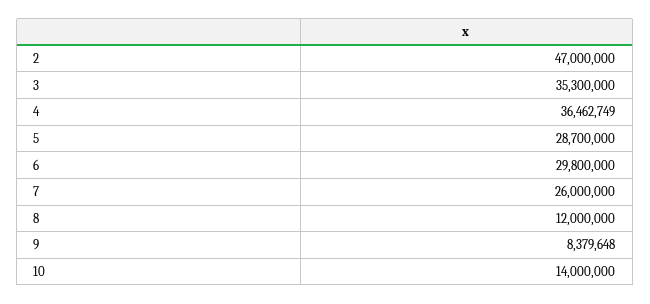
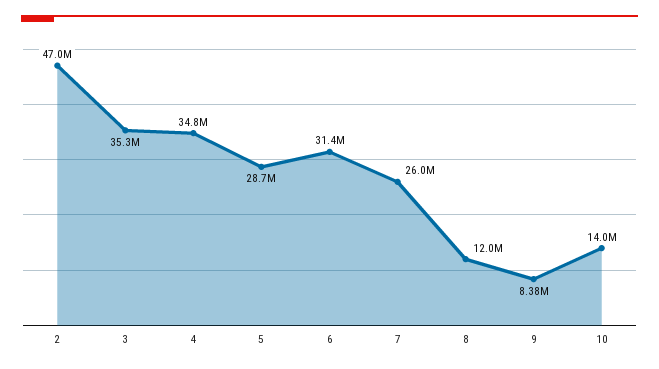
4: 36462749 -> 34800000
6: 29800000 -> 31400000

